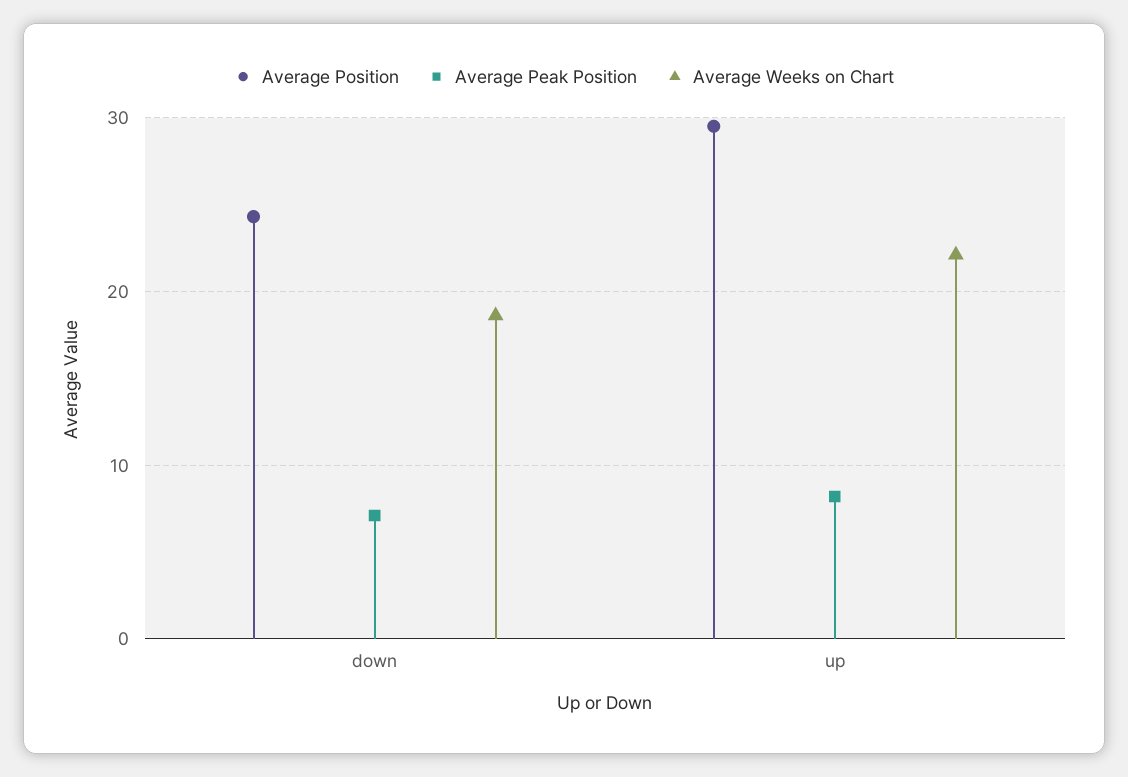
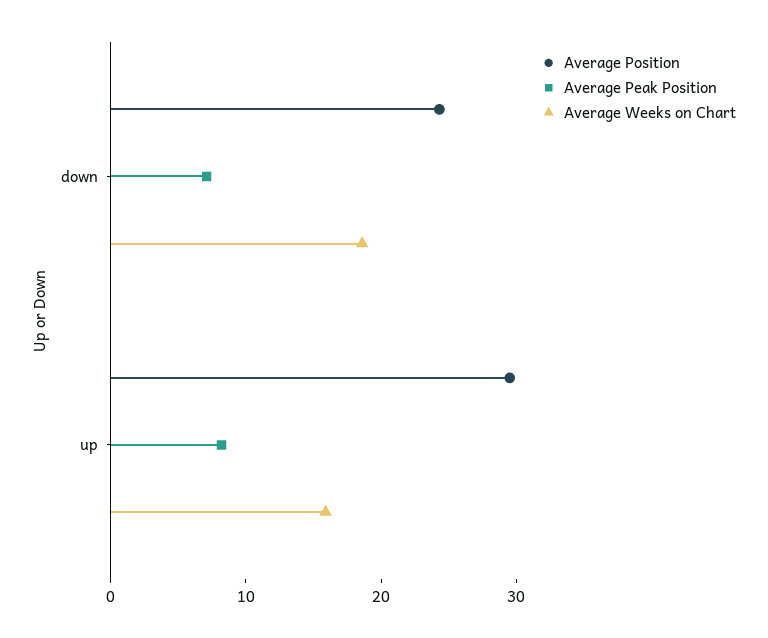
Average Weeks on Chart, up: 22 -> 16

